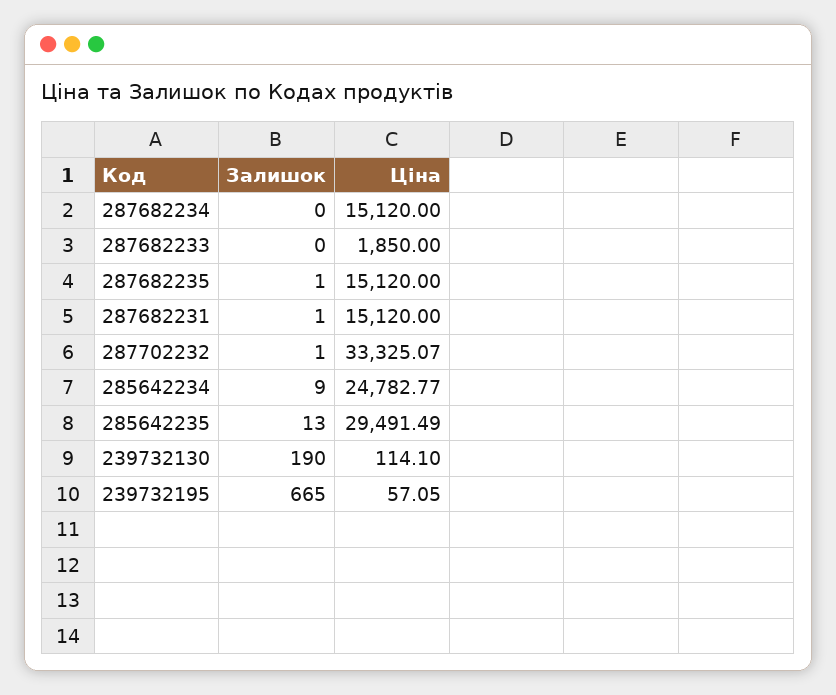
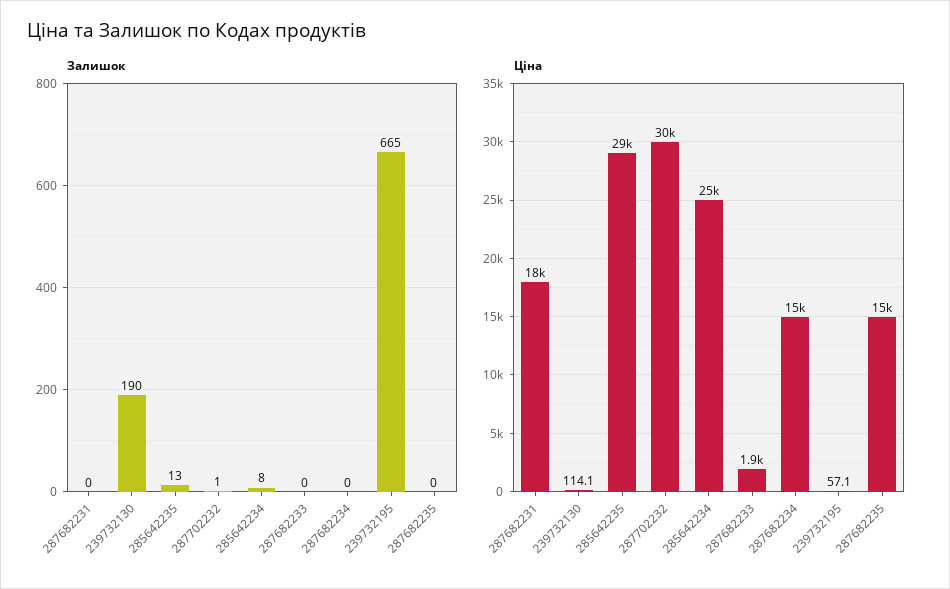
Залишок, 287682235: 1 -> 0
Залишок, 287682231: 1 -> 0
Ціна, 287682231: 15120 -> 18000
Ціна, 287702232: 33325.07 -> 30000
Залишок, 285642234: 9 -> 8

